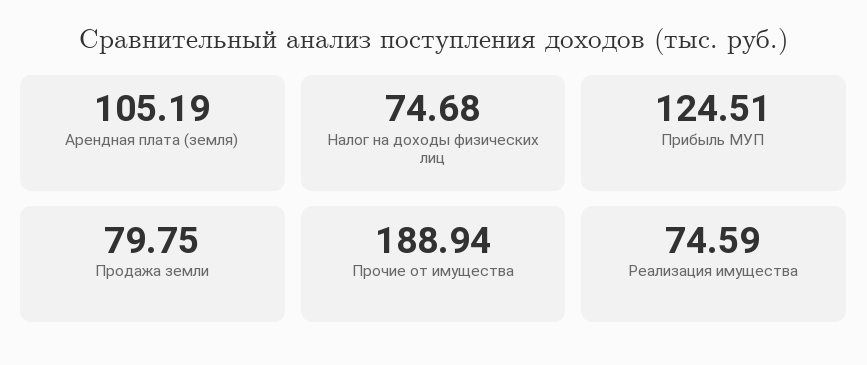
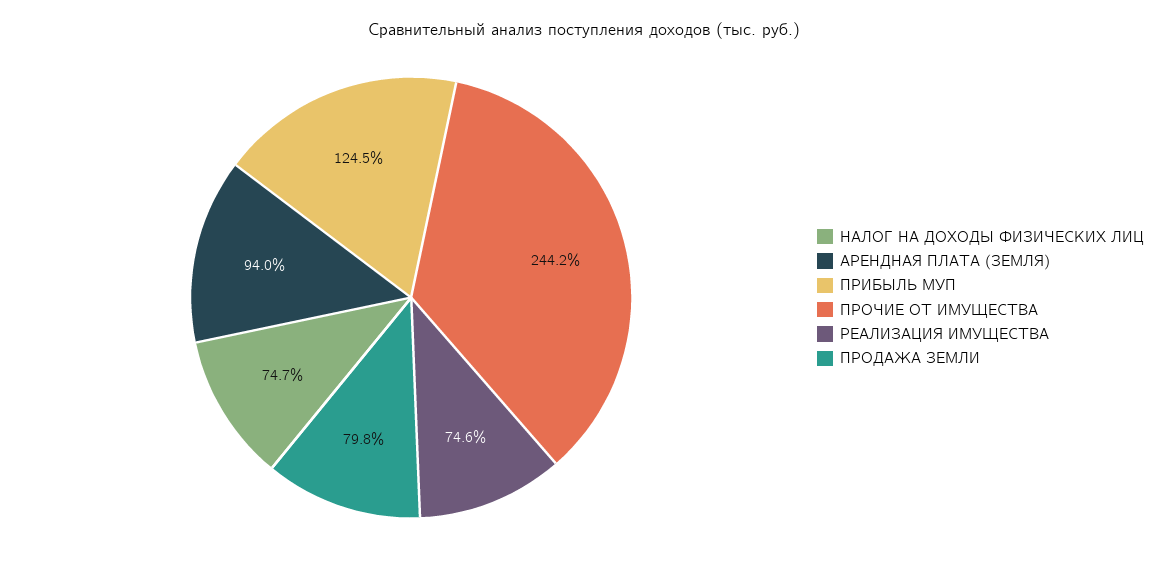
Арендная плата (земля): 105.19 -> 94
Прочие от имущества: 188.94 -> 244.2

